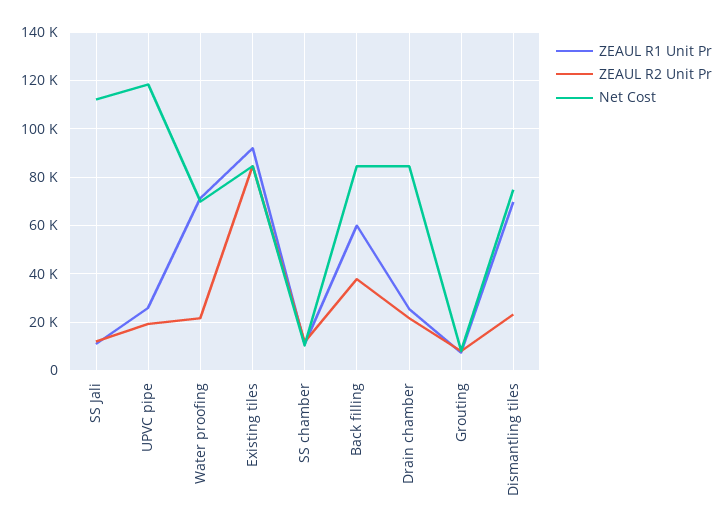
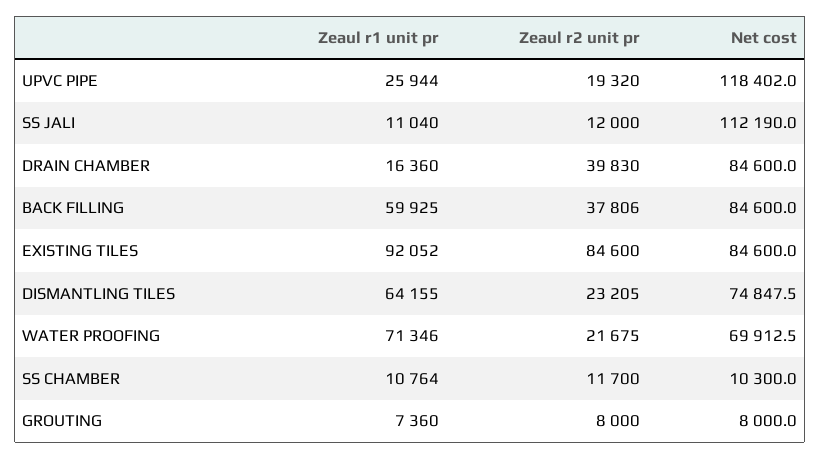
ZEAUL R1 Unit Pr, Drain chamber: 25000 -> 16360
ZEAUL R2 Unit Pr, Drain chamber: 22500 -> 39830
ZEAUL R1 Unit Pr, Dismantling tiles: 70000 -> 64155

